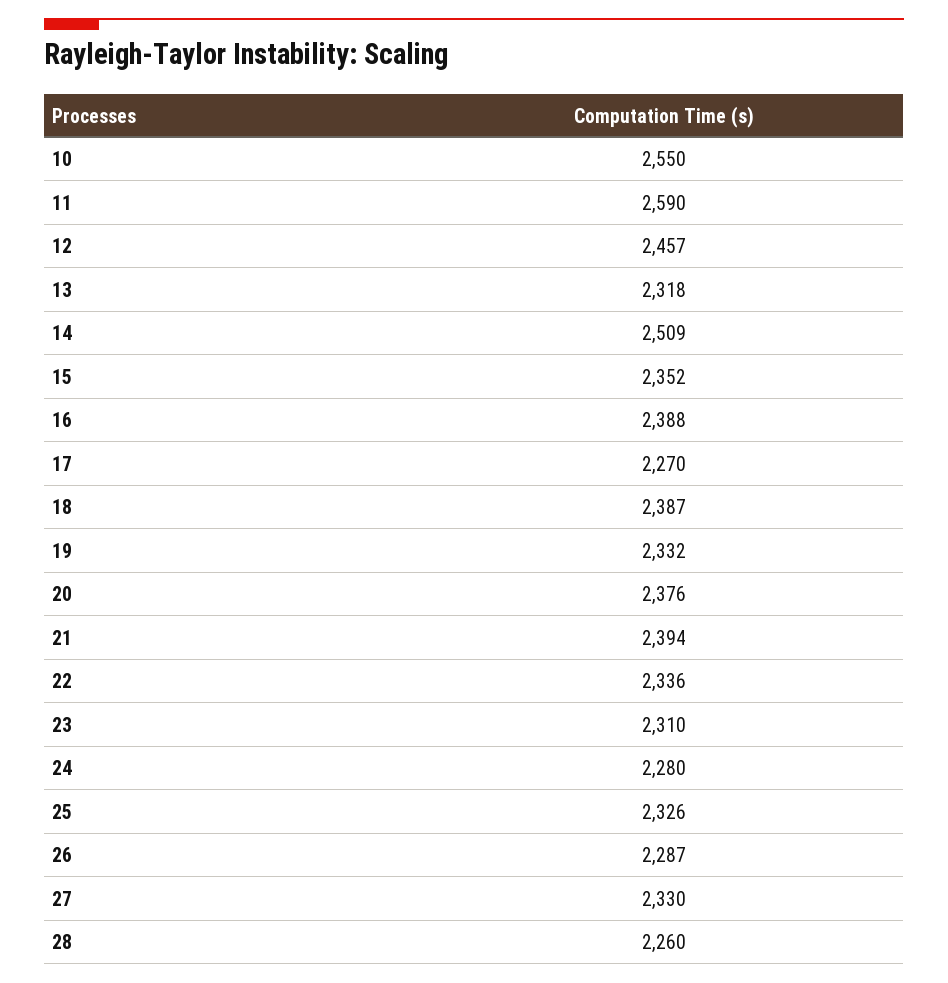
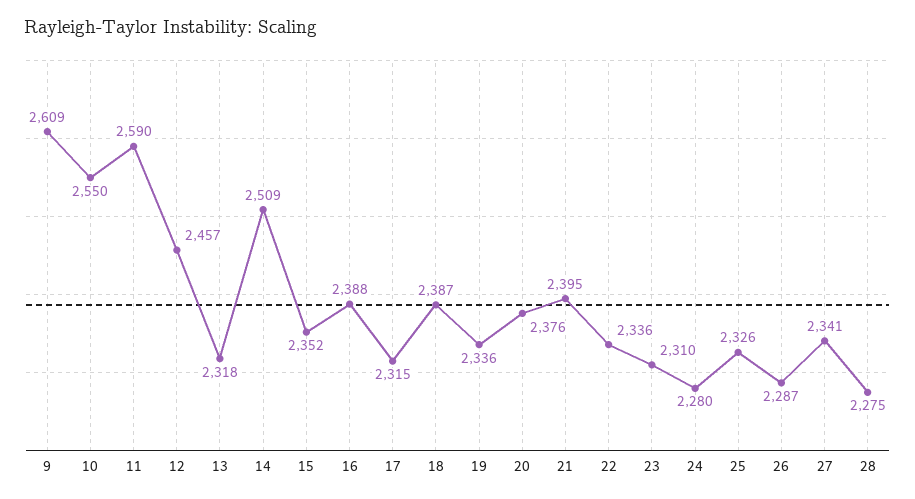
17: 2270 -> 2315
19: 2332 -> 2336
21: 2394 -> 2395
27: 2330 -> 2341
28: 2260 -> 2275
9: none -> 2609

